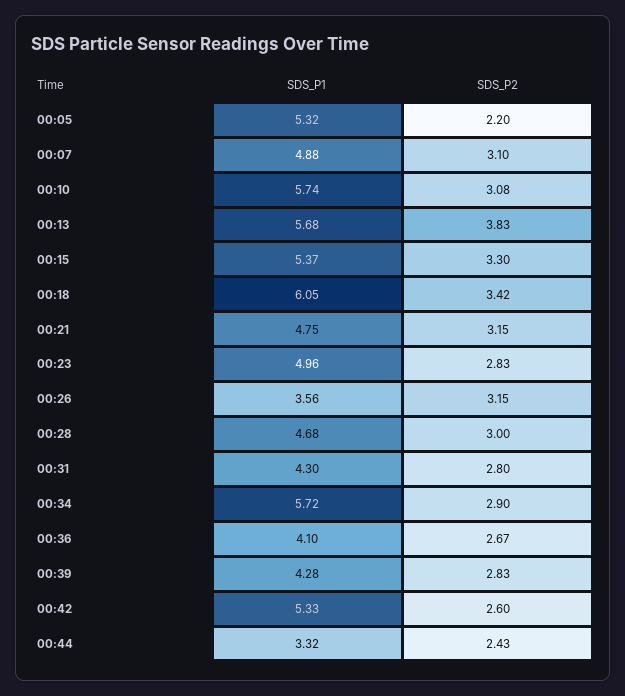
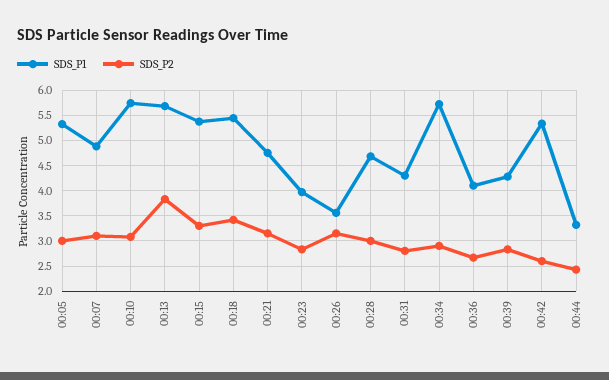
SDS_P2, 00:05: 2.2 -> 3
SDS_P1, 00:18: 6.05 -> 5.5
SDS_P1, 00:23: 4.96 -> 4

